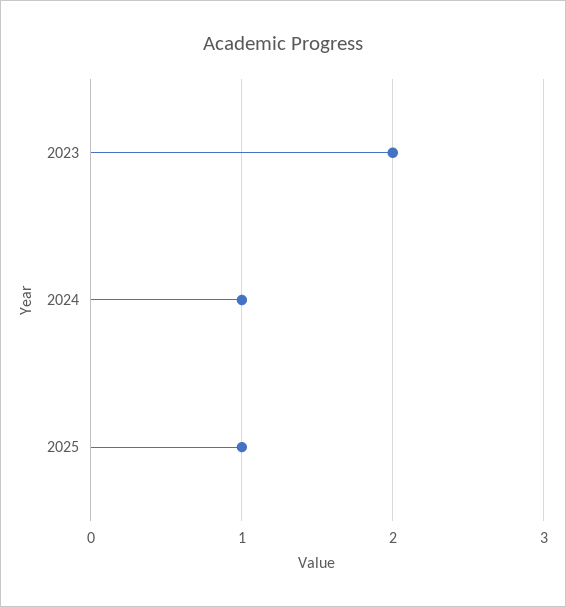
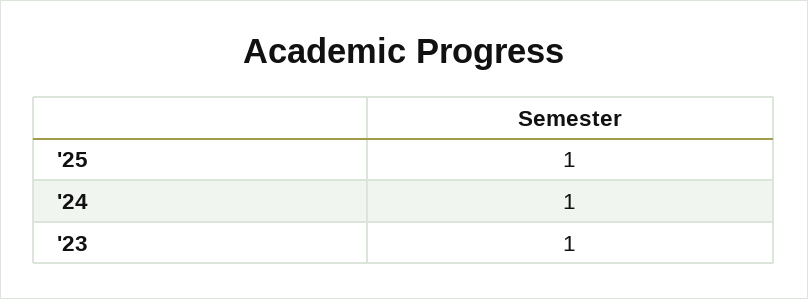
2023: 2 -> 1

